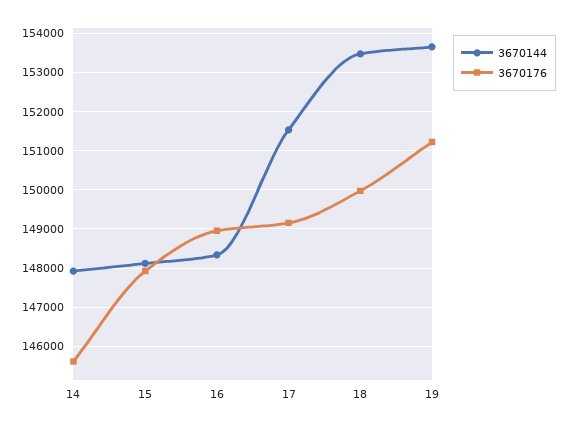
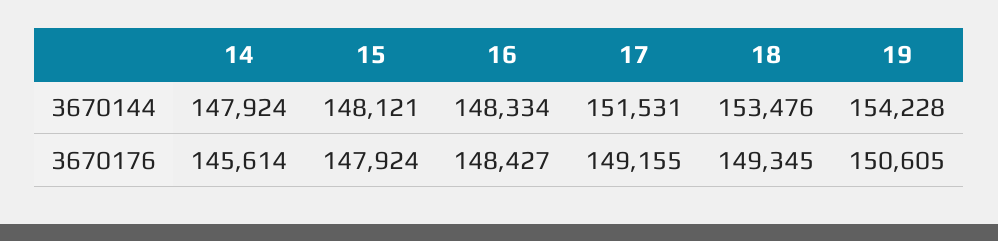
3670176, 16: 149000 -> 148427
3670176, 18: 150000 -> 149345
3670144, 19: 153600 -> 154228
3670176, 19: 151200 -> 150605

